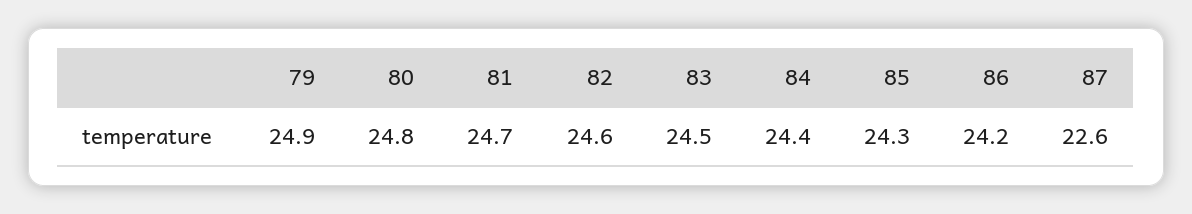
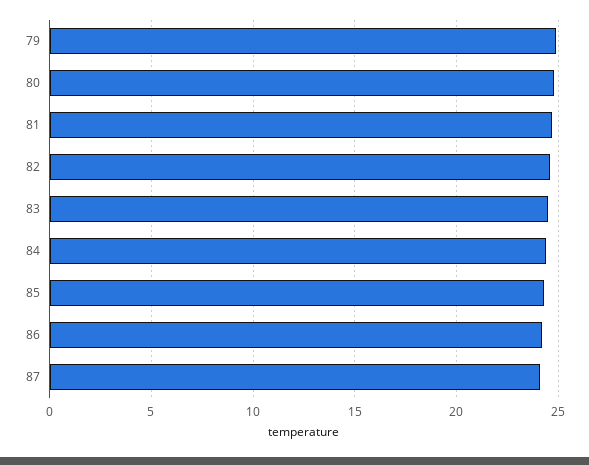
87: 22.6 -> 24

